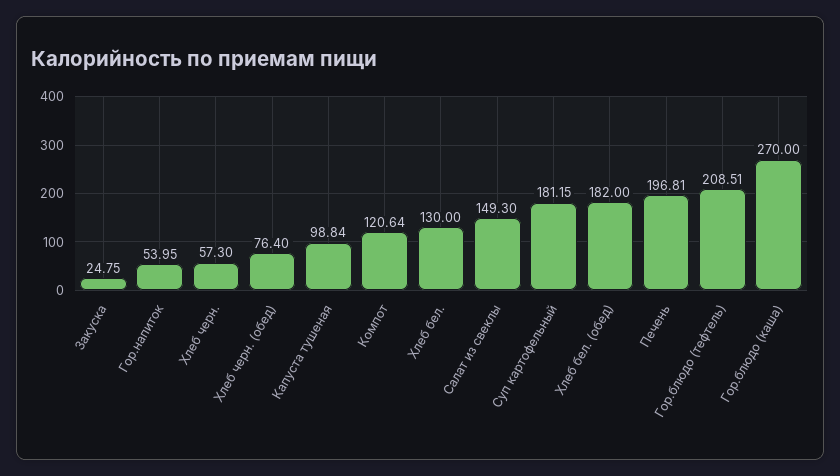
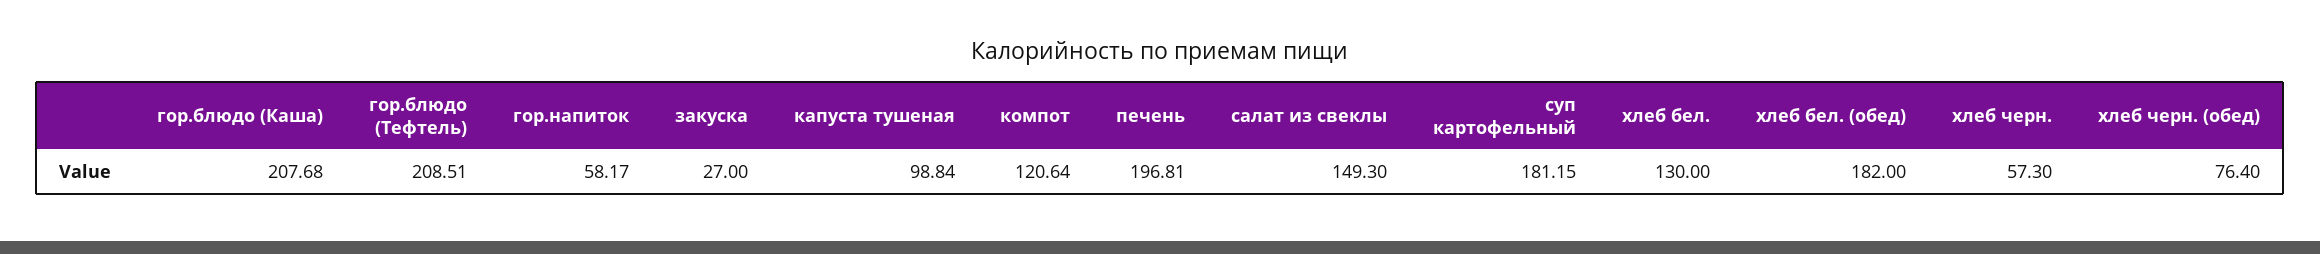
Закуска: 24.75 -> 27
Гор.напиток: 53.95 -> 58.17
Гор.блюдо (каша): 270 -> 207.68

